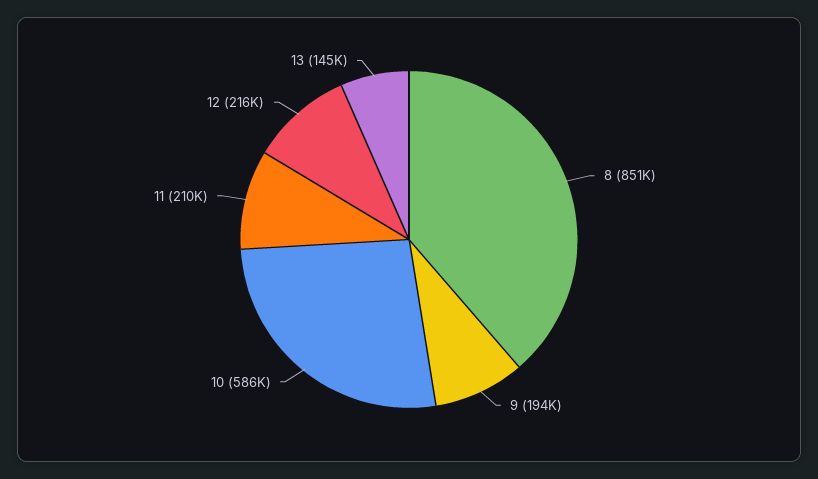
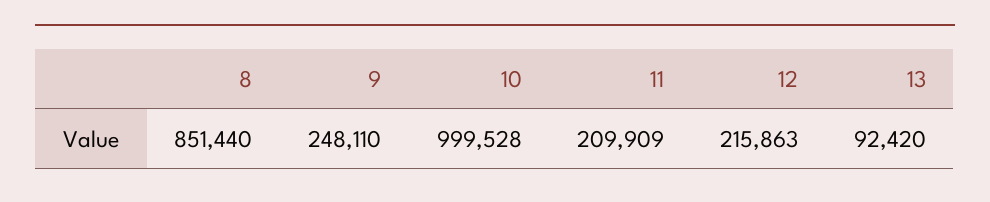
9: 194000 -> 248110
10: 586000 -> 999528
13: 145000 -> 92420

